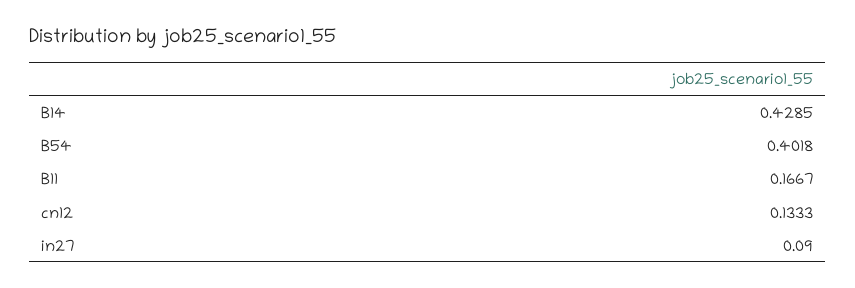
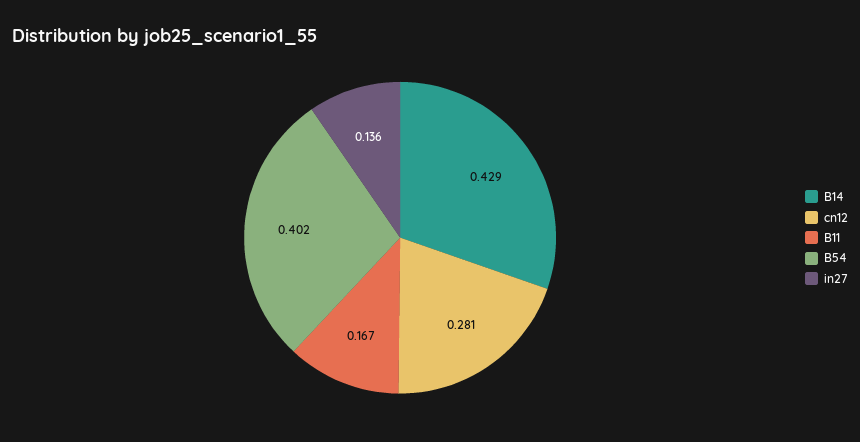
cn12: 0.1333 -> 0.281
in27: 0.09 -> 0.136

